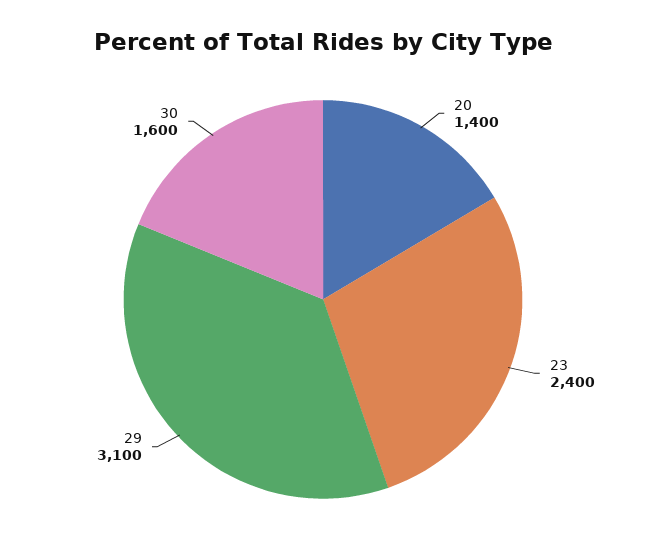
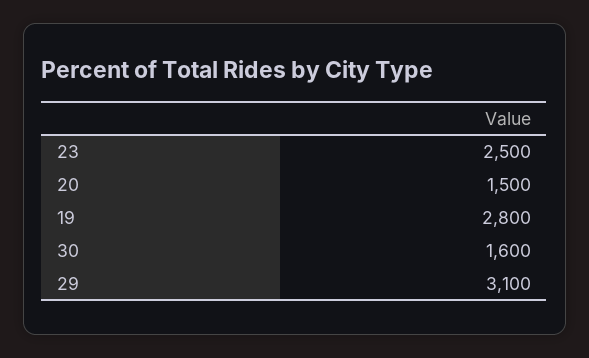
20: 1400 -> 1500
23: 2400 -> 2500
19: none -> 2800

